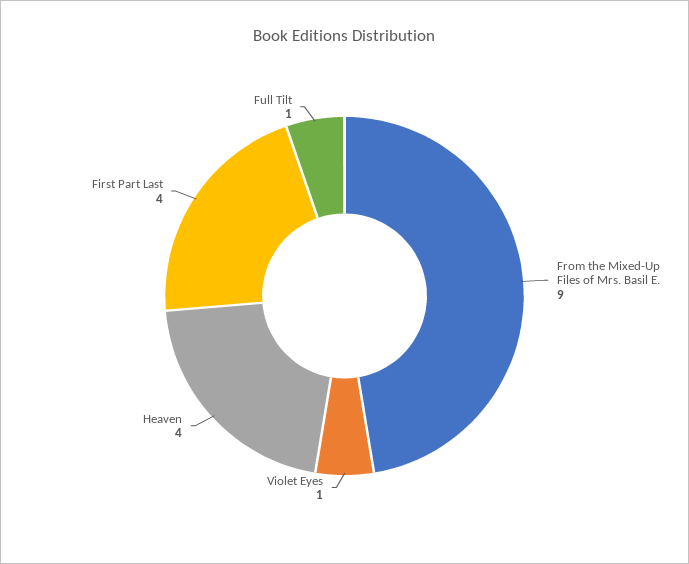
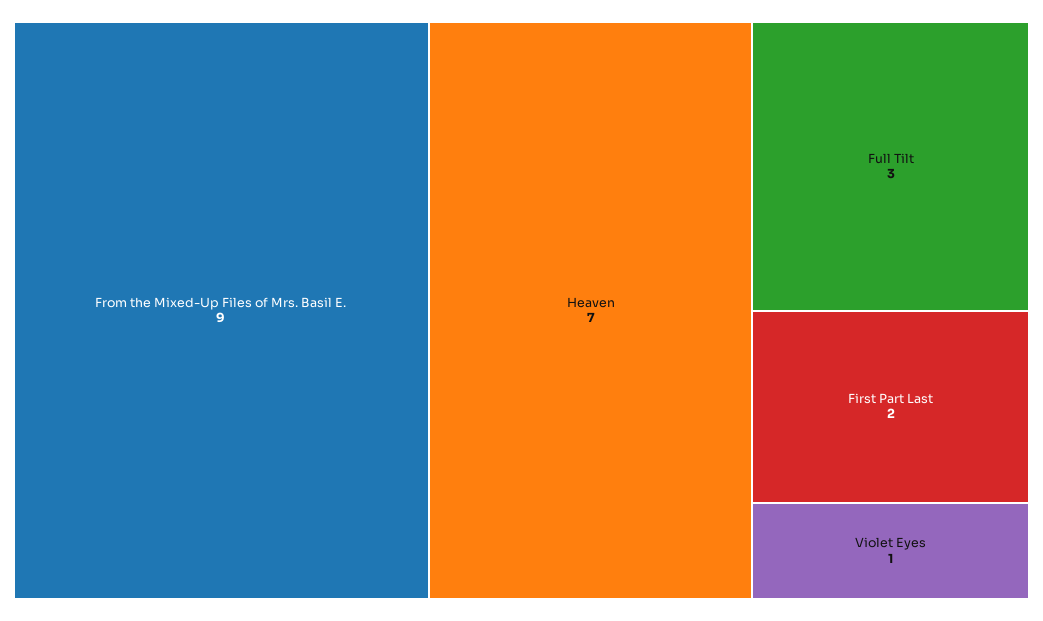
Heaven: 4 -> 7
First Part Last: 4 -> 2
Full Tilt: 1 -> 3

